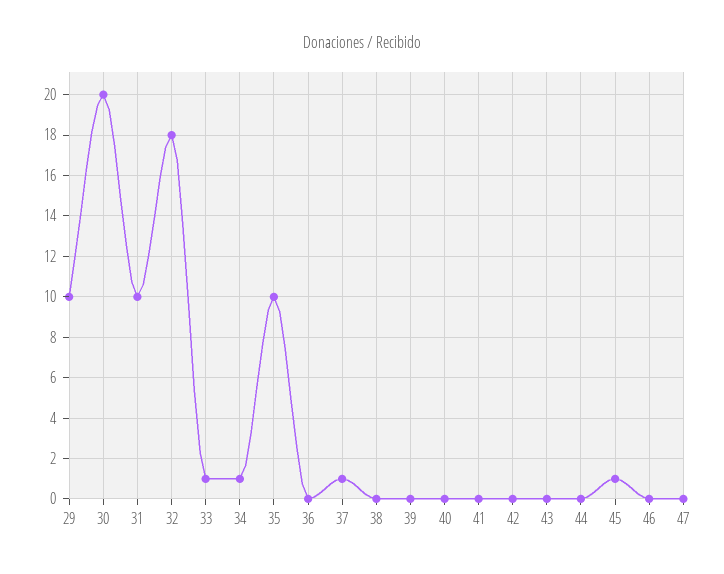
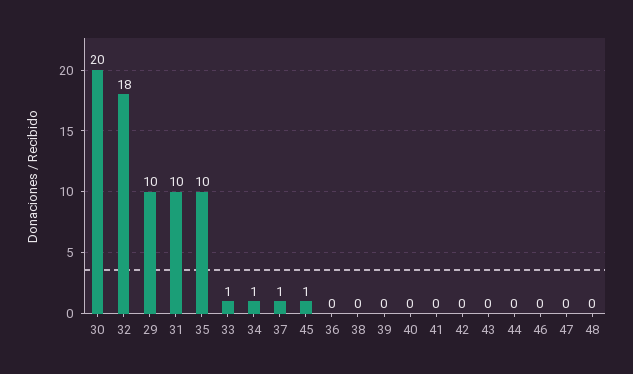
48: none -> 0

